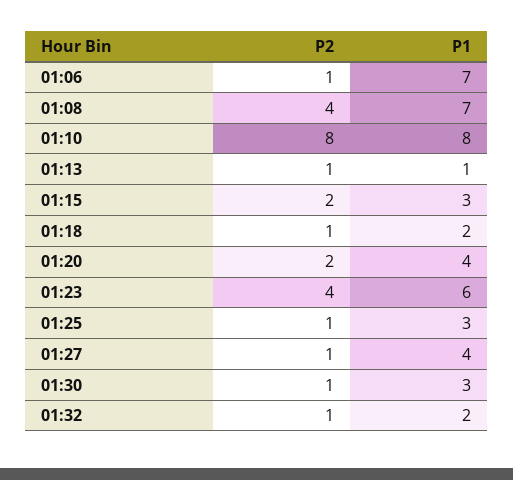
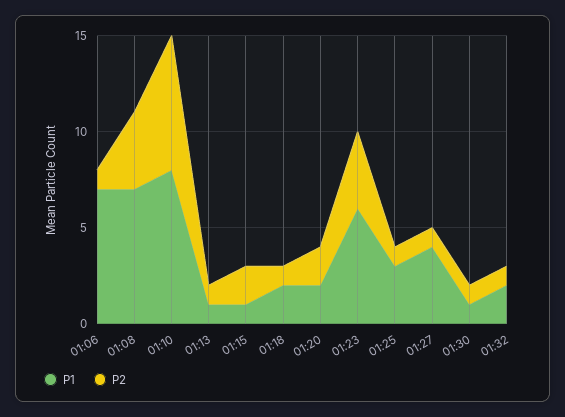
P2, 01:10: 8 -> 7
P1, 01:15: 3 -> 1
P1, 01:20: 4 -> 2
P1, 01:30: 3 -> 1

